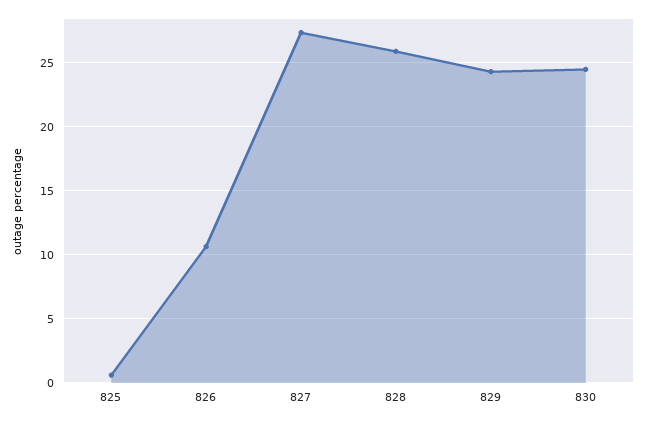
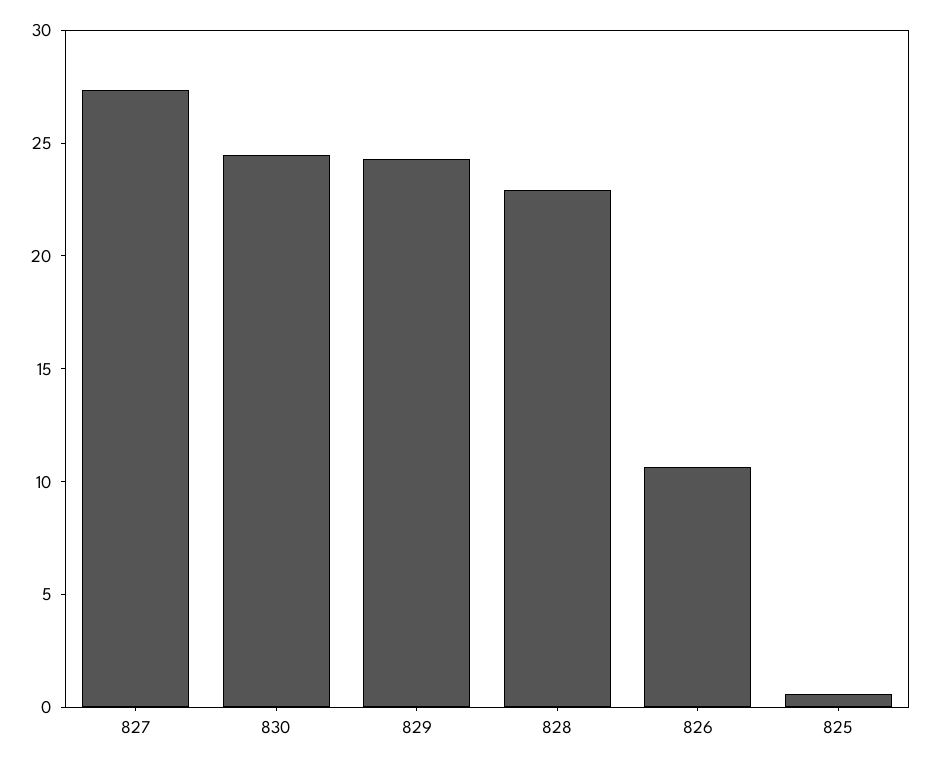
828: 26 -> 23

